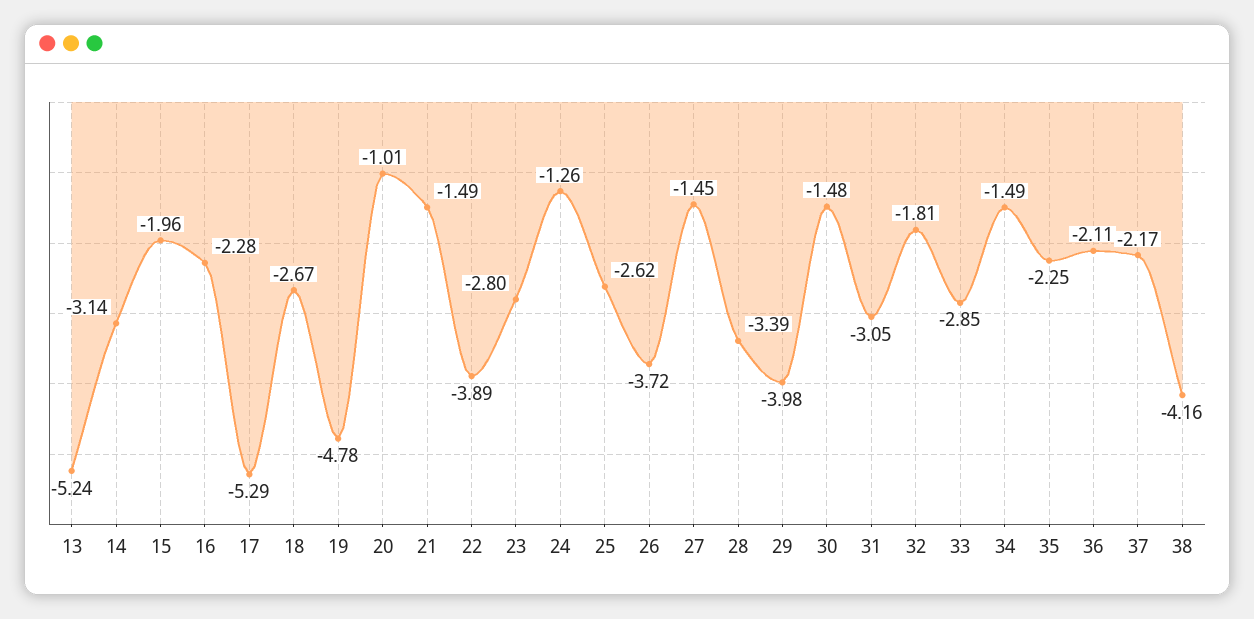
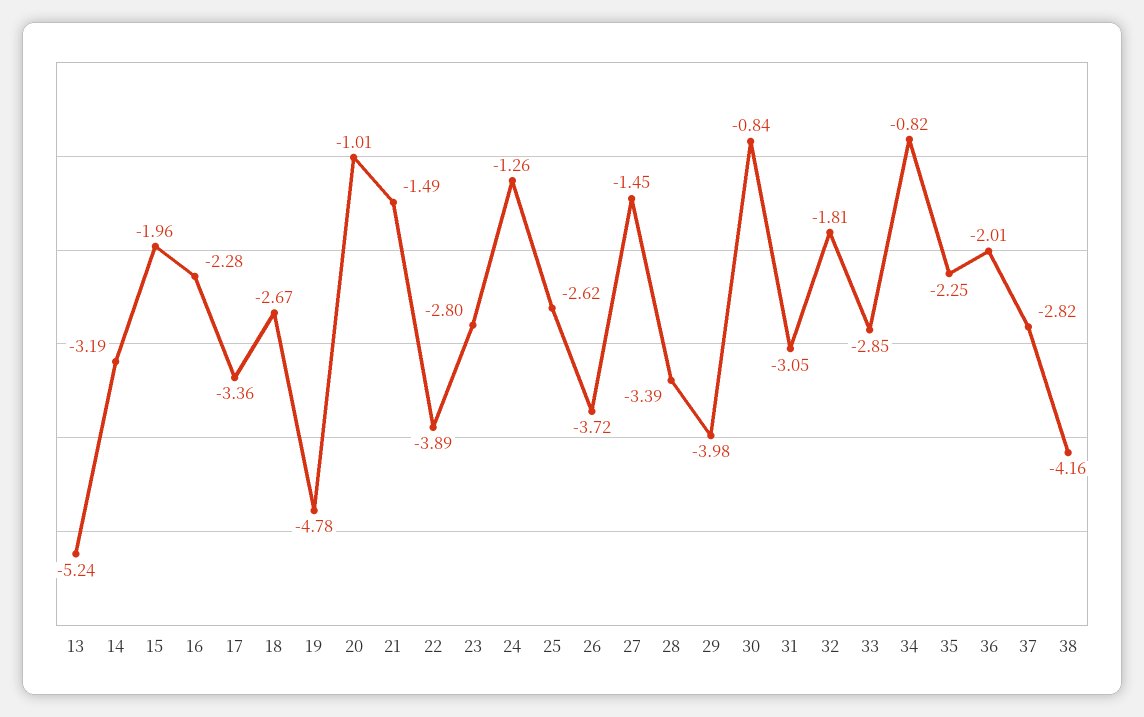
14: -3.14 -> -3.19
17: -5.29 -> -3.36
30: -1.48 -> -0.84
34: -1.49 -> -0.82
36: -2.11 -> -2.01
37: -2.17 -> -2.82

